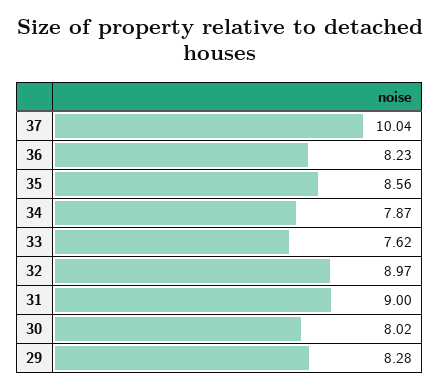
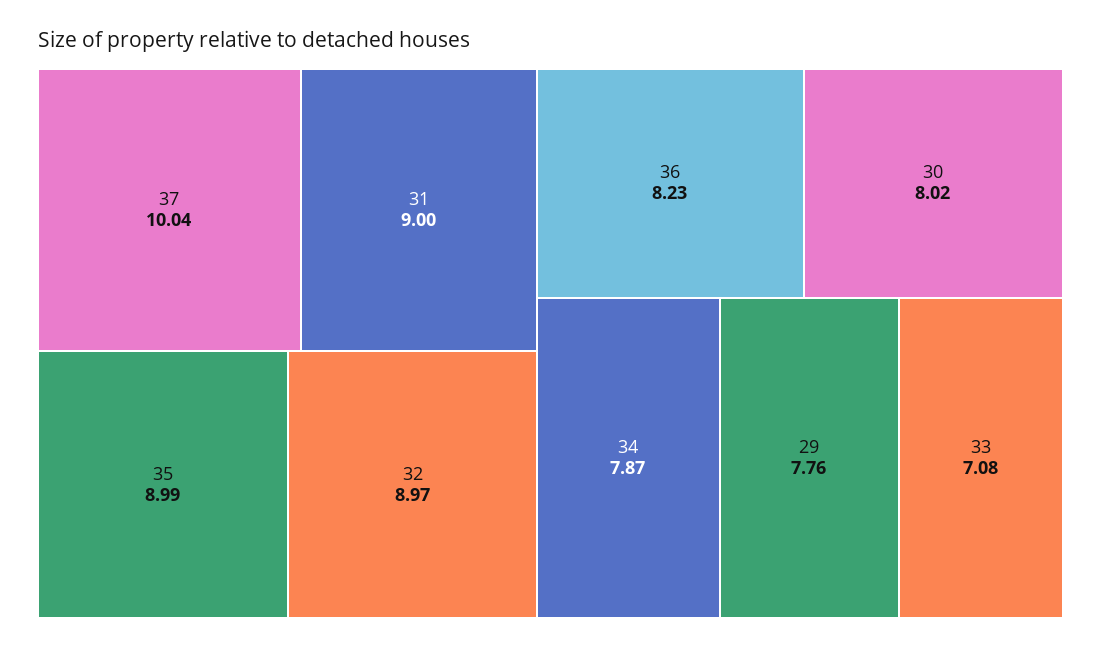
35: 8.56 -> 8.99
33: 7.62 -> 7.08
29: 8.28 -> 7.76

